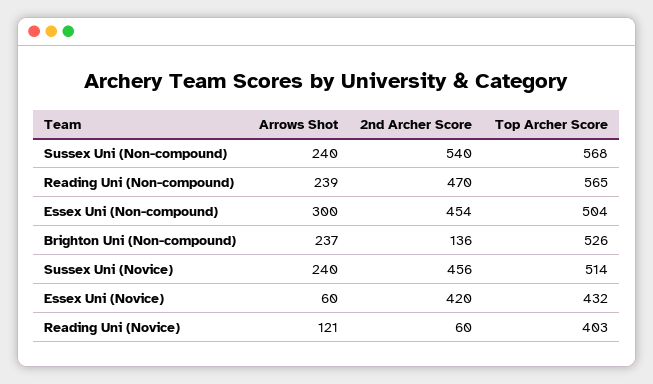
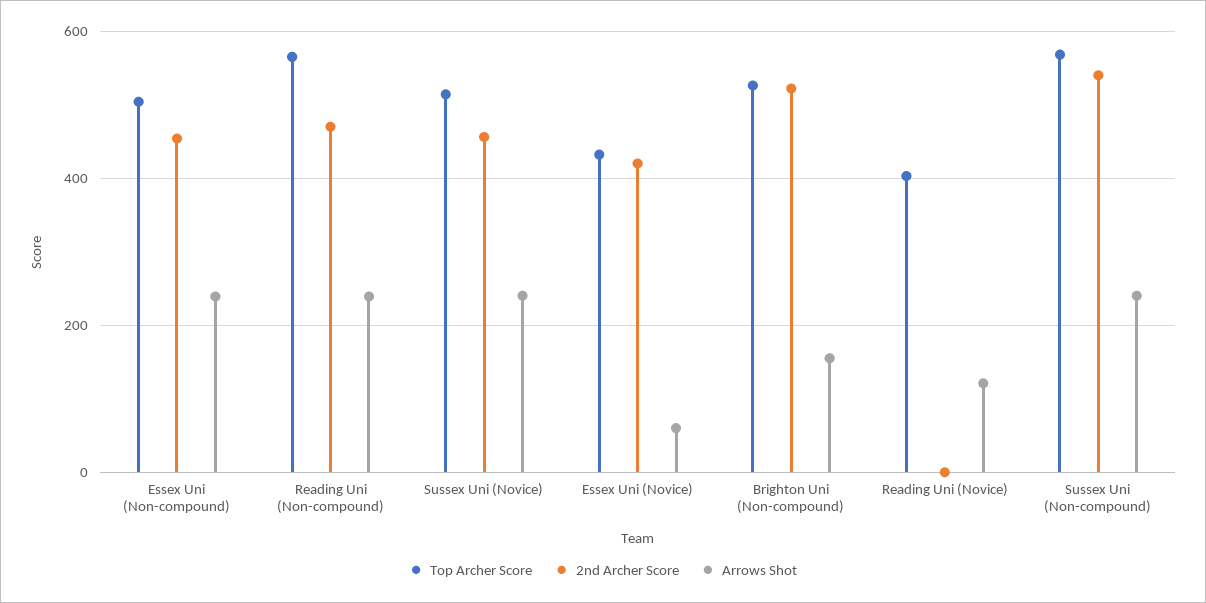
Arrows Shot, Essex Uni (Non-compound): 300 -> 240
Arrows Shot, Brighton Uni (Non-compound): 237 -> 160
2nd Archer Score, Brighton Uni (Non-compound): 136 -> 520
2nd Archer Score, Reading Uni (Novice): 60 -> 0

